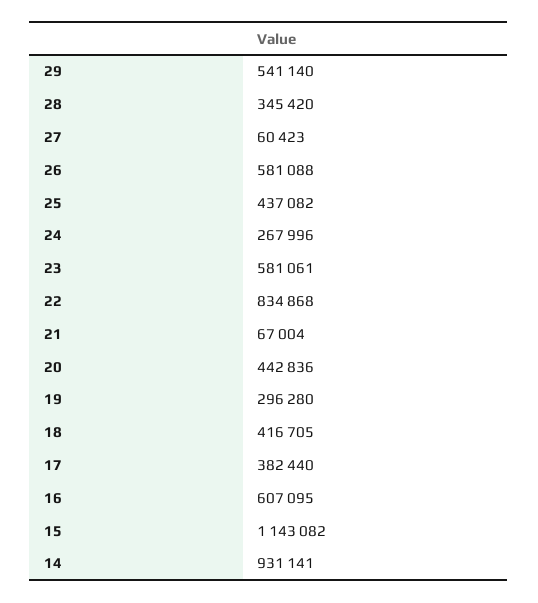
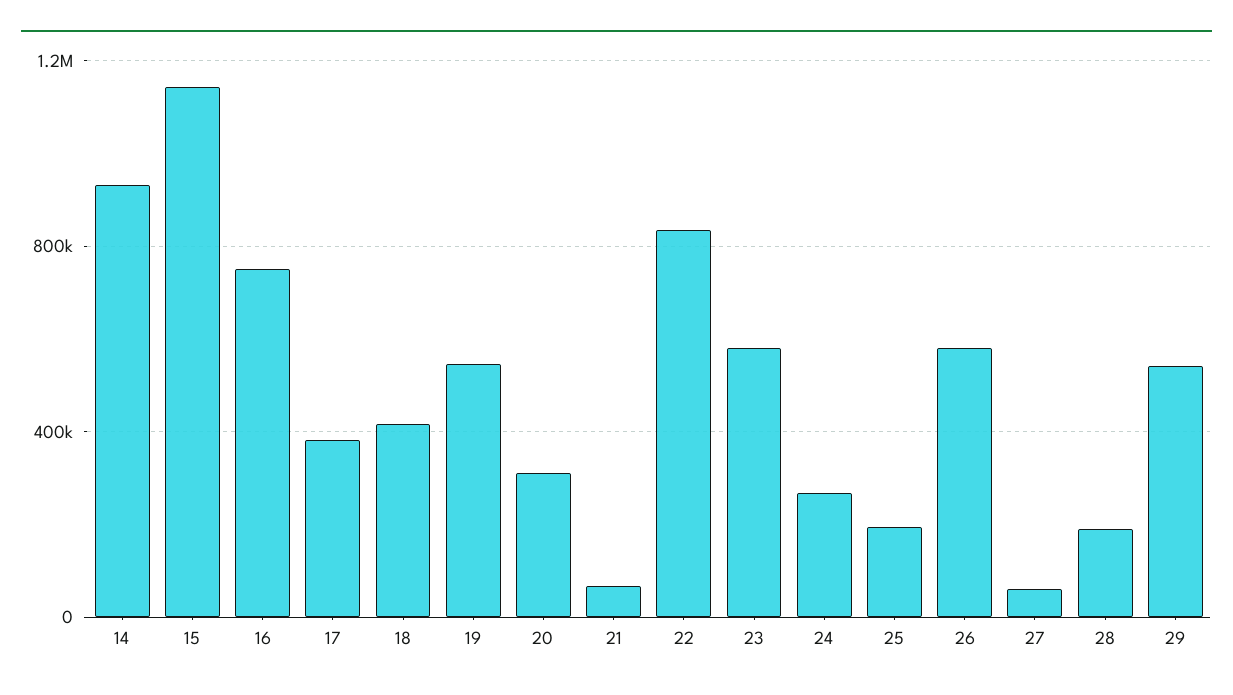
28: 345420 -> 200000
25: 437082 -> 200000
20: 442836 -> 300000
19: 296280 -> 550000
16: 607095 -> 750000

